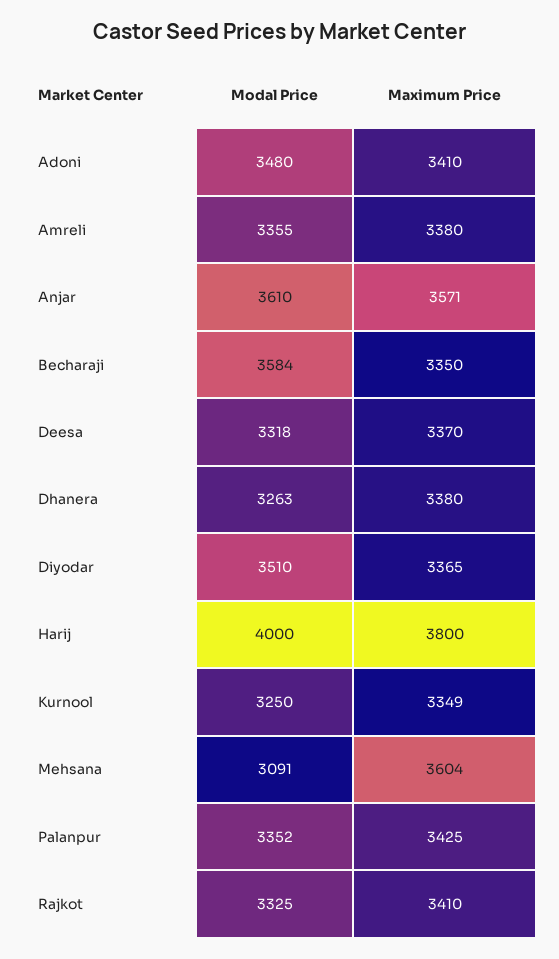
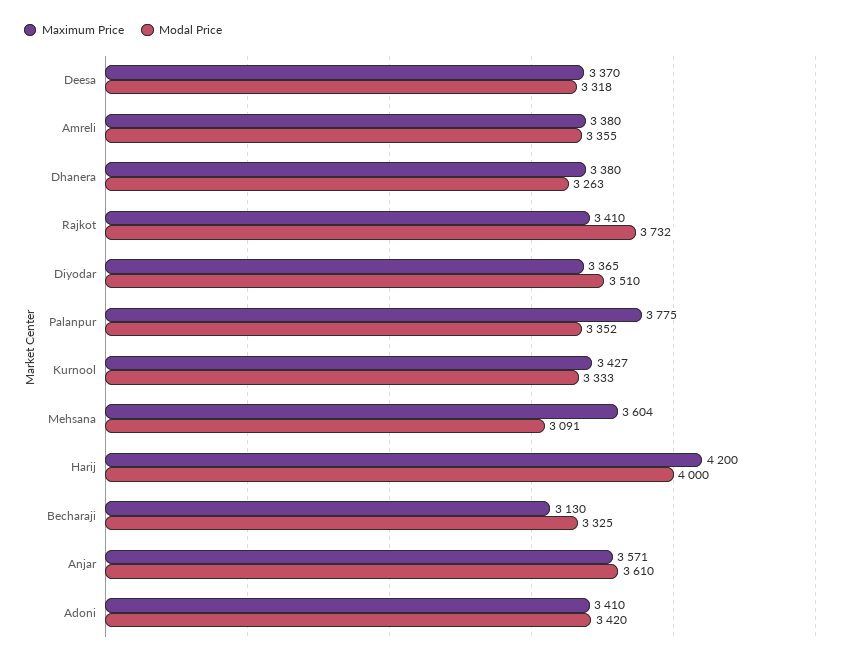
Modal Price, Adoni: 3480 -> 3420
Modal Price, Becharaji: 3584 -> 3325
Maximum Price, Becharaji: 3350 -> 3130
Maximum Price, Harij: 3800 -> 4200
Modal Price, Kurnool: 3250 -> 3333
Maximum Price, Kurnool: 3349 -> 3427
Maximum Price, Palanpur: 3425 -> 3775
Modal Price, Rajkot: 3325 -> 3732

